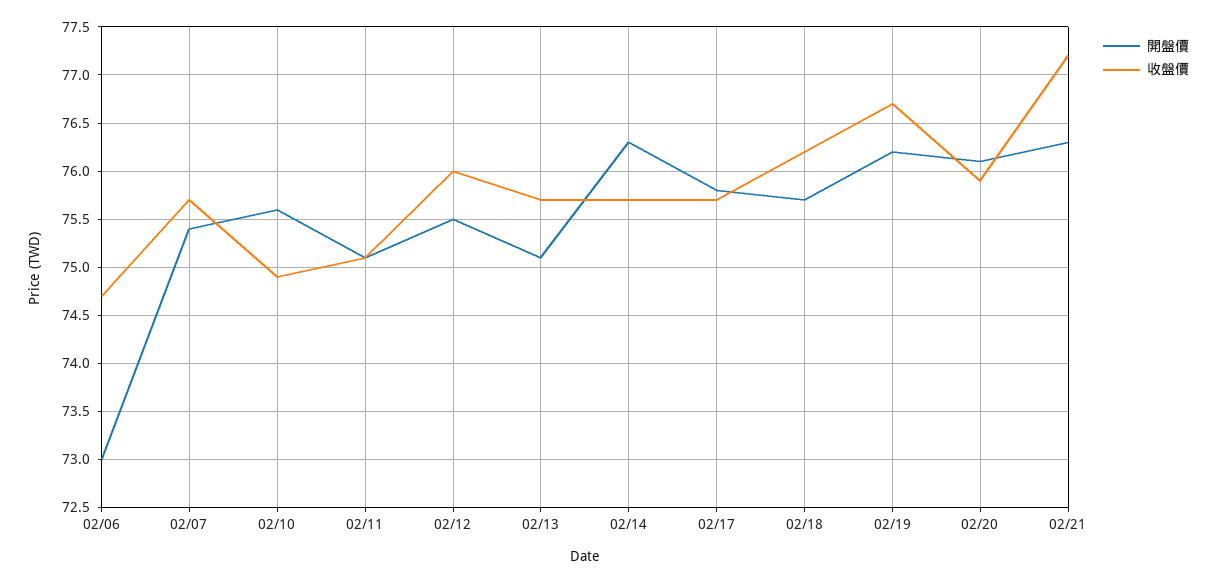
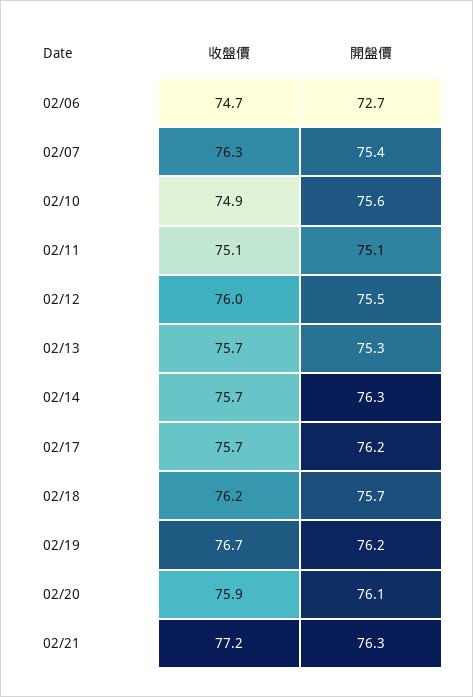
開盤價, 02/06: 73 -> 72.7
收盤價, 02/07: 75.7 -> 76.3
開盤價, 02/13: 75.1 -> 75.3
開盤價, 02/17: 75.8 -> 76.2

